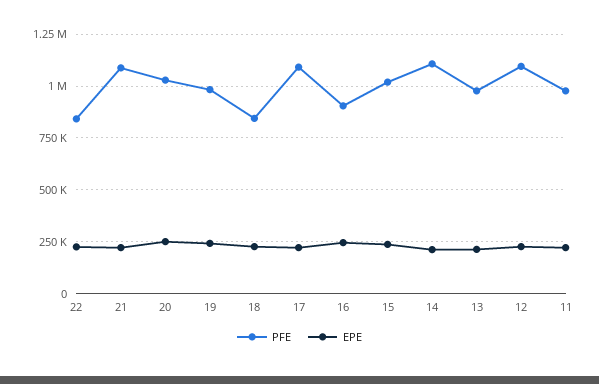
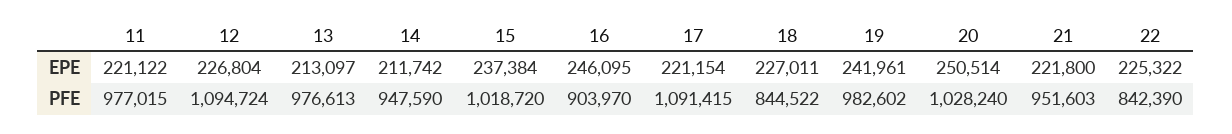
PFE, 21: 1100000 -> 951603
PFE, 14: 1100000 -> 947590

